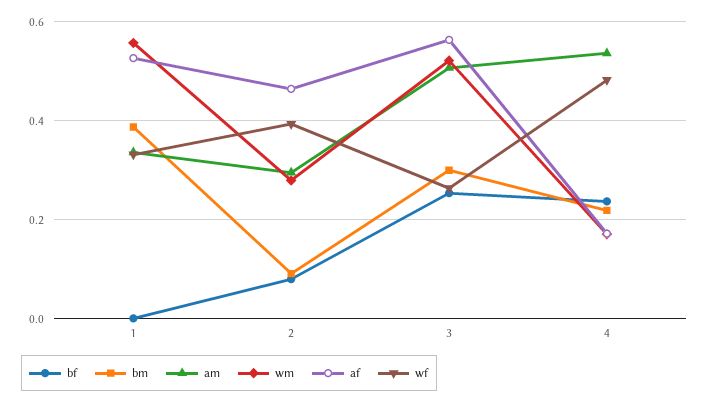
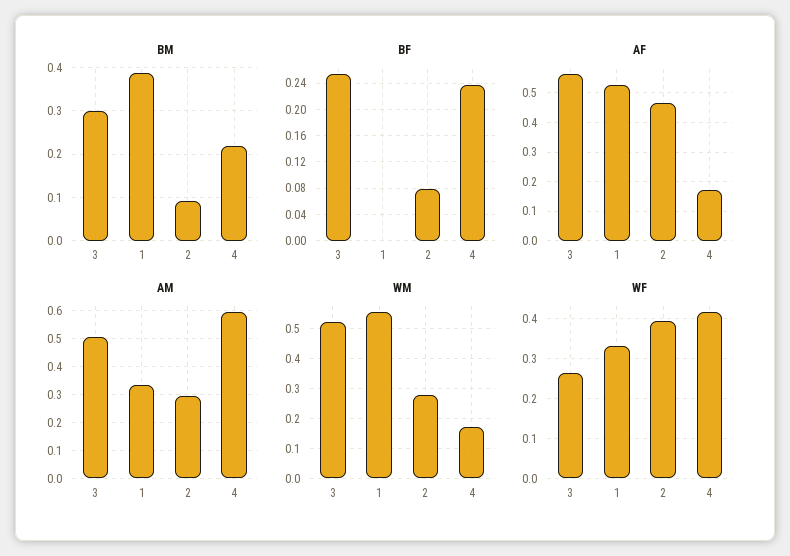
am, 4: 0.54 -> 0.6
wf, 4: 0.48 -> 0.42

